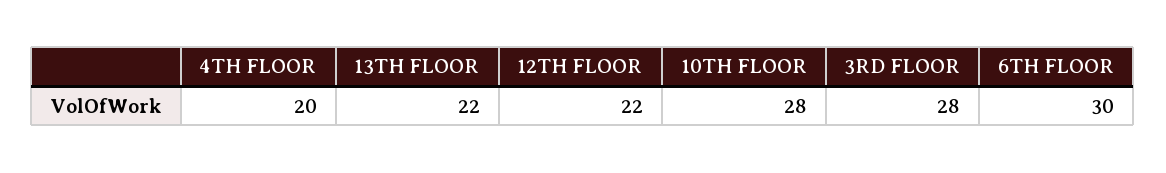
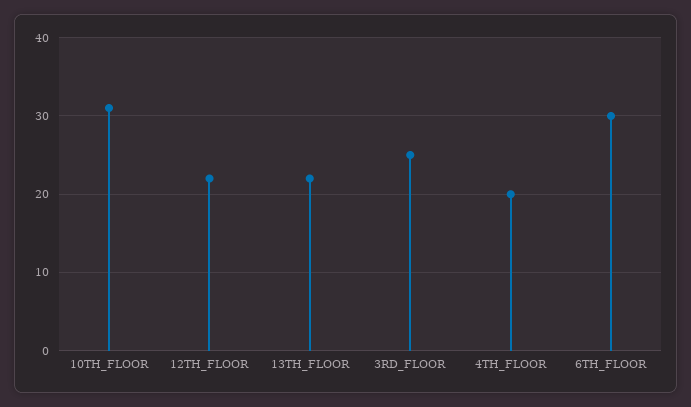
10TH FLOOR: 28 -> 31
3RD FLOOR: 28 -> 25

